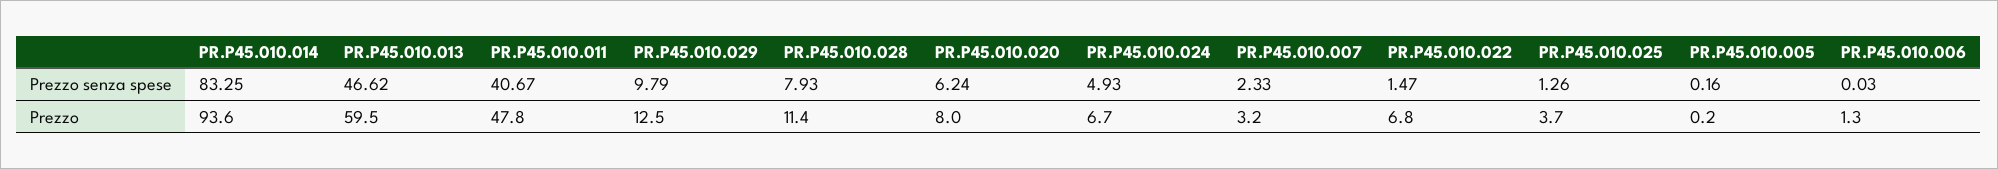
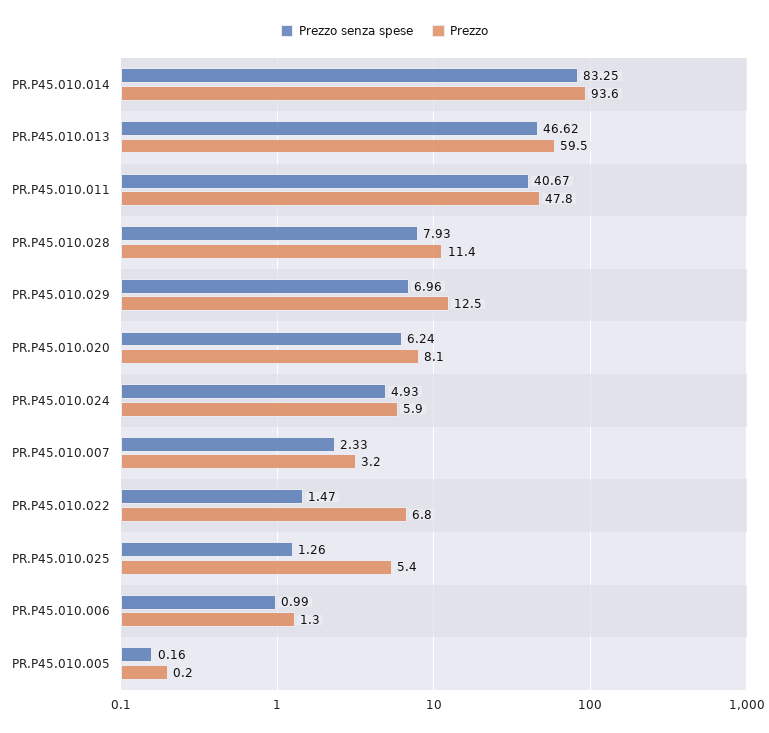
Prezzo senza spese, PR.P45.010.029: 9.79 -> 6.96
Prezzo senza spese, PR.P45.010.006: 0.03 -> 0.99
Prezzo, PR.P45.010.020: 8 -> 8.1
Prezzo, PR.P45.010.024: 6.7 -> 5.9
Prezzo, PR.P45.010.025: 3.7 -> 5.4

